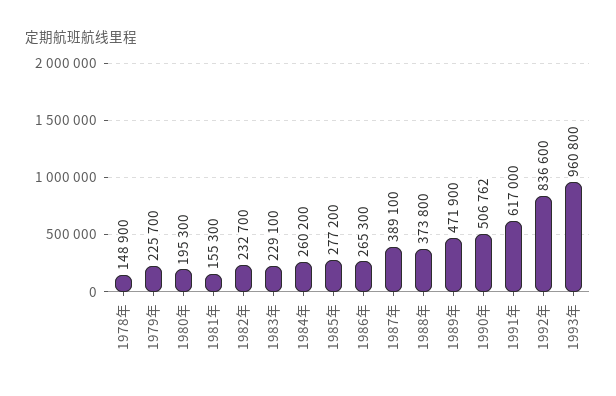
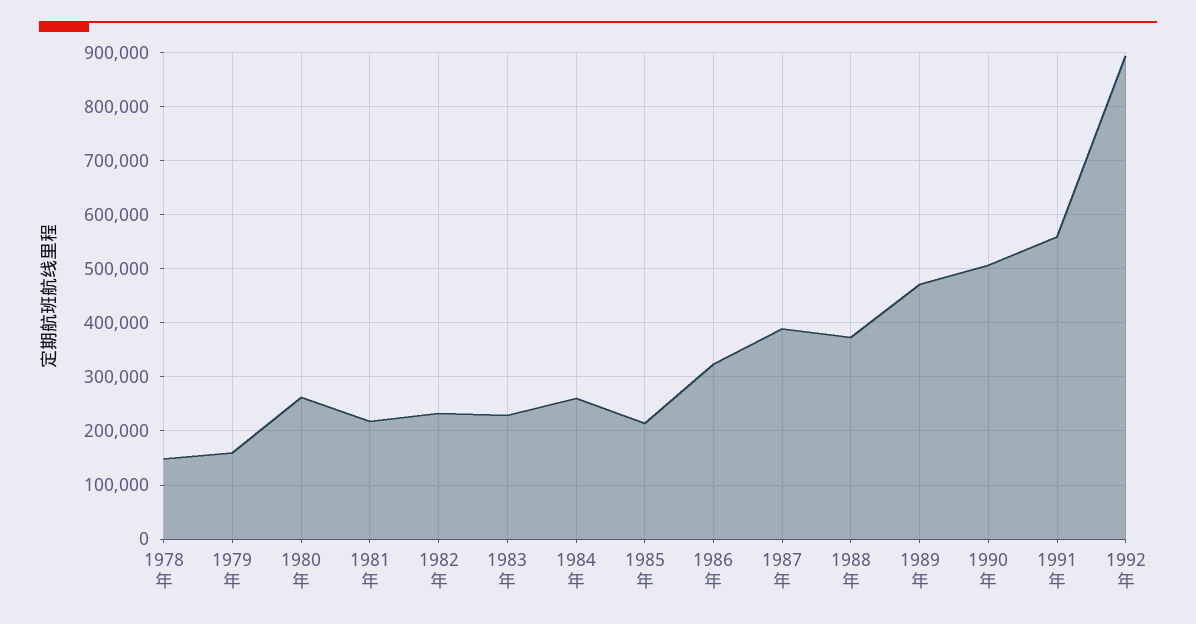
1979年: 225700 -> 160000
1980年: 195300 -> 260000
1981年: 155300 -> 220000
1985年: 277200 -> 220000
1986年: 265300 -> 320000
1991年: 617000 -> 560000
1992年: 836600 -> 900000
1993年: 960800 -> none

